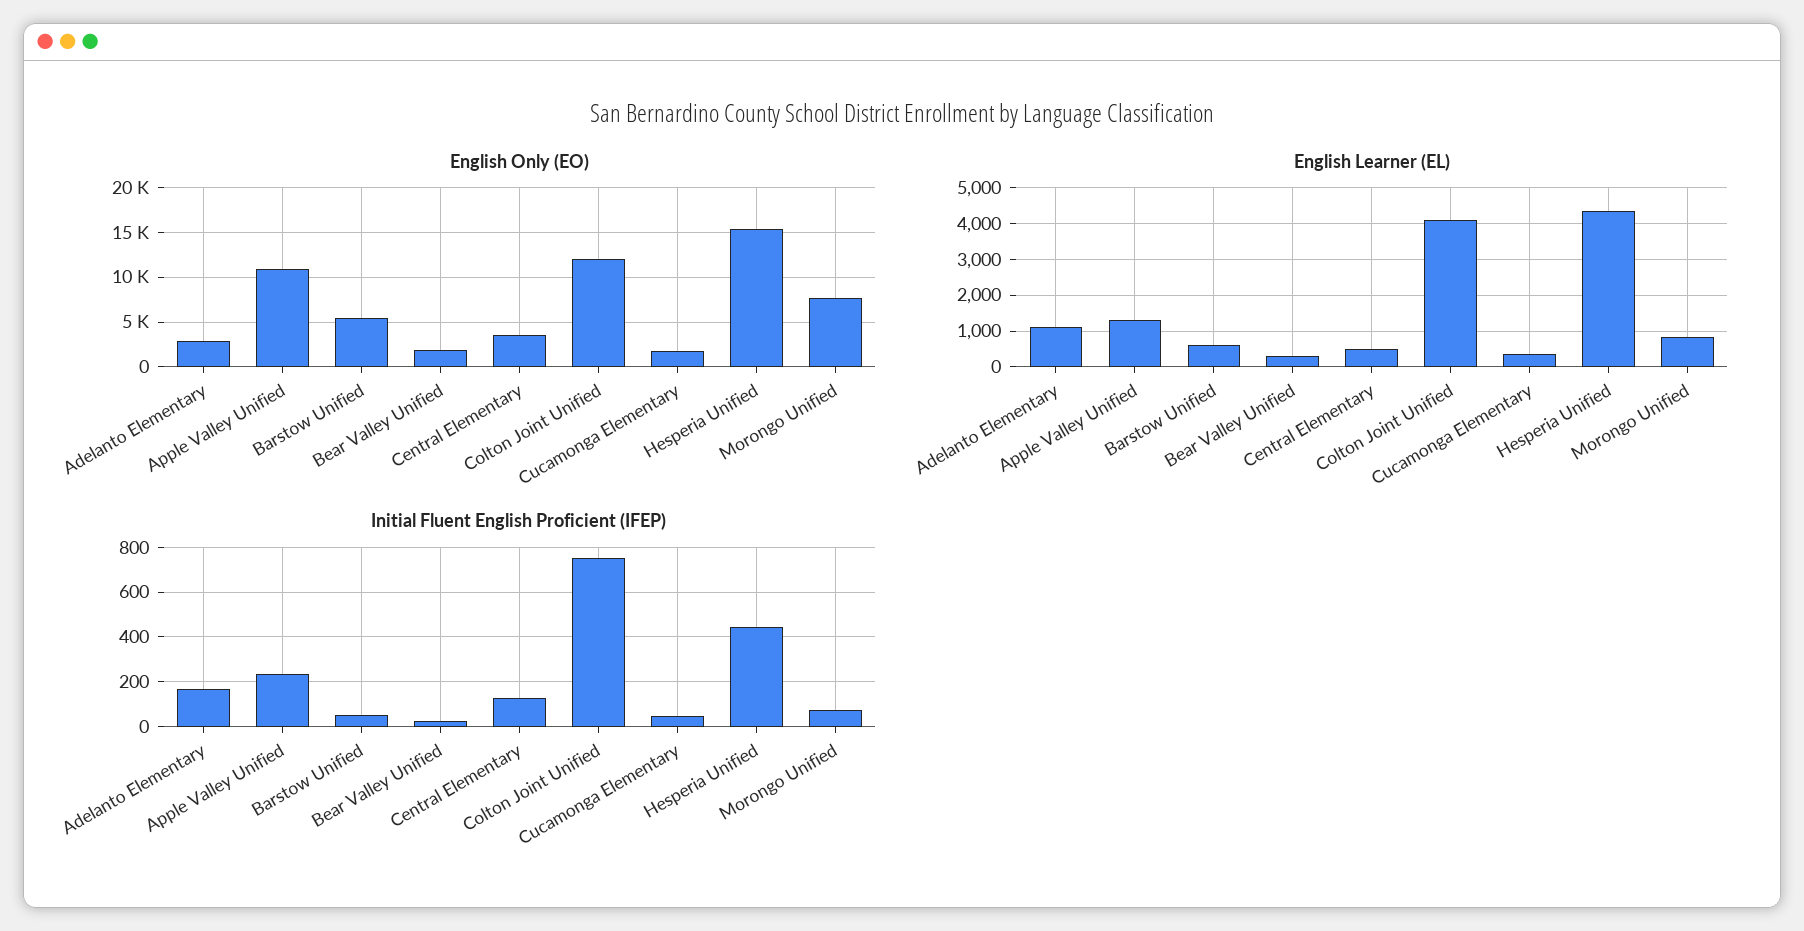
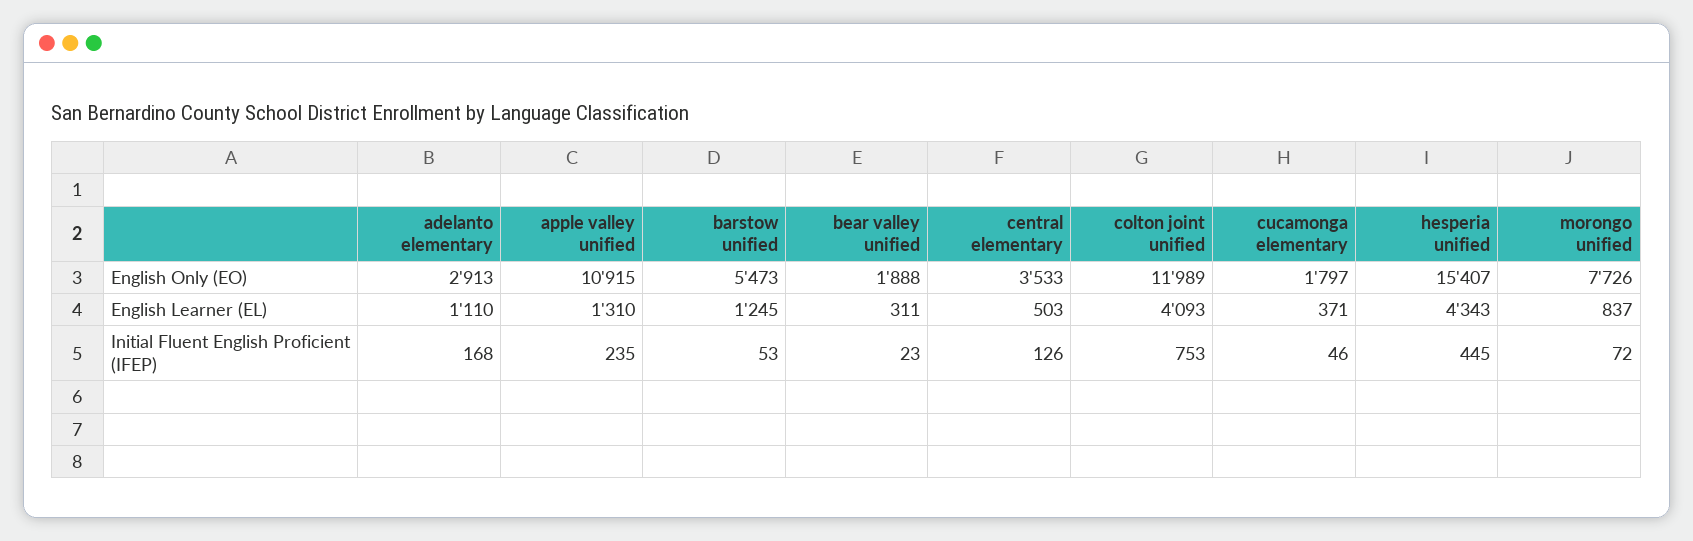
English Learner (EL), Barstow Unified: 600 -> 1245

